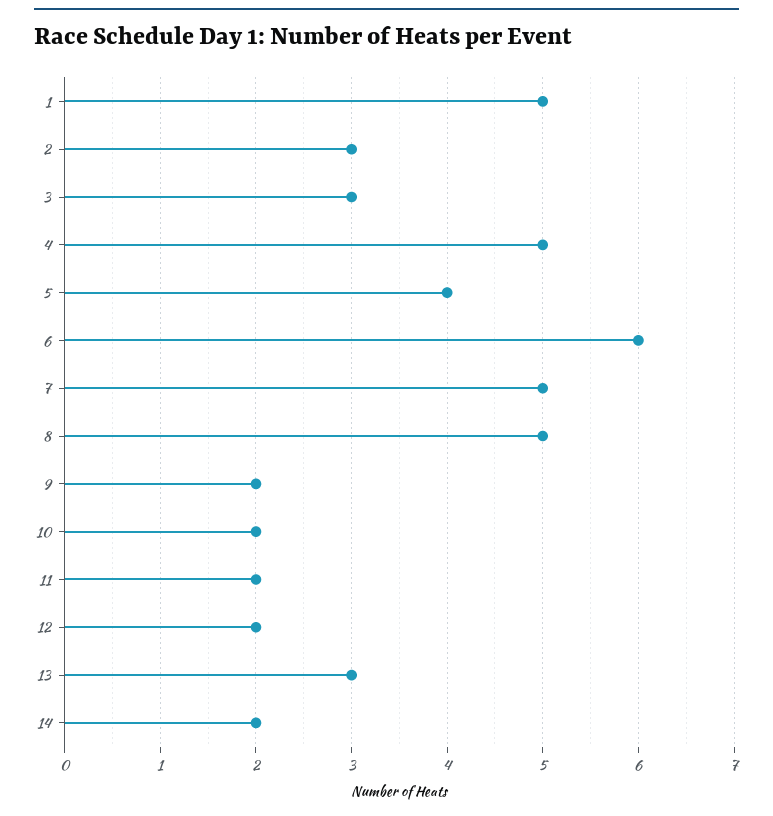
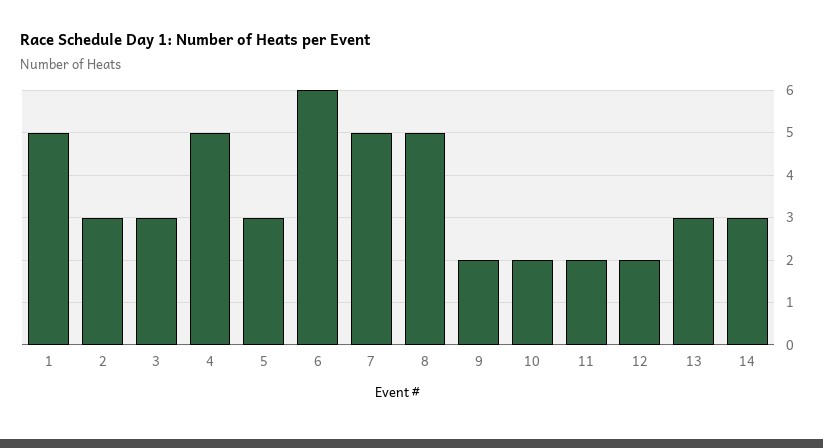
5: 4 -> 3
14: 2 -> 3

